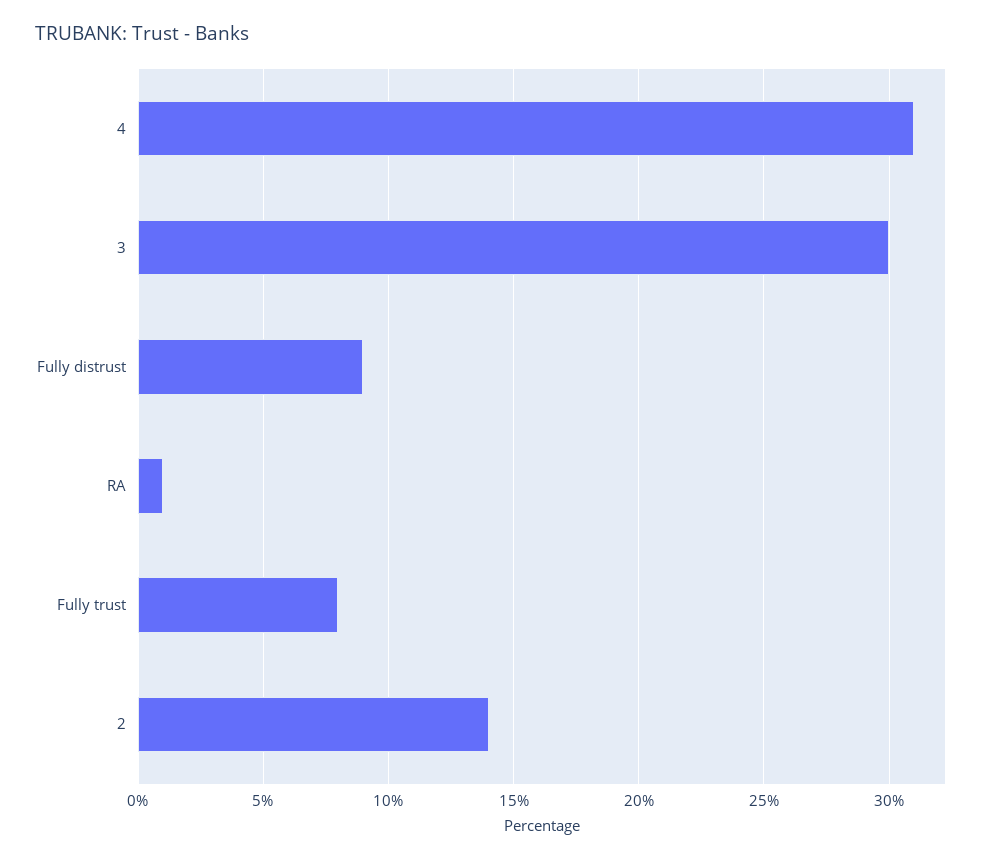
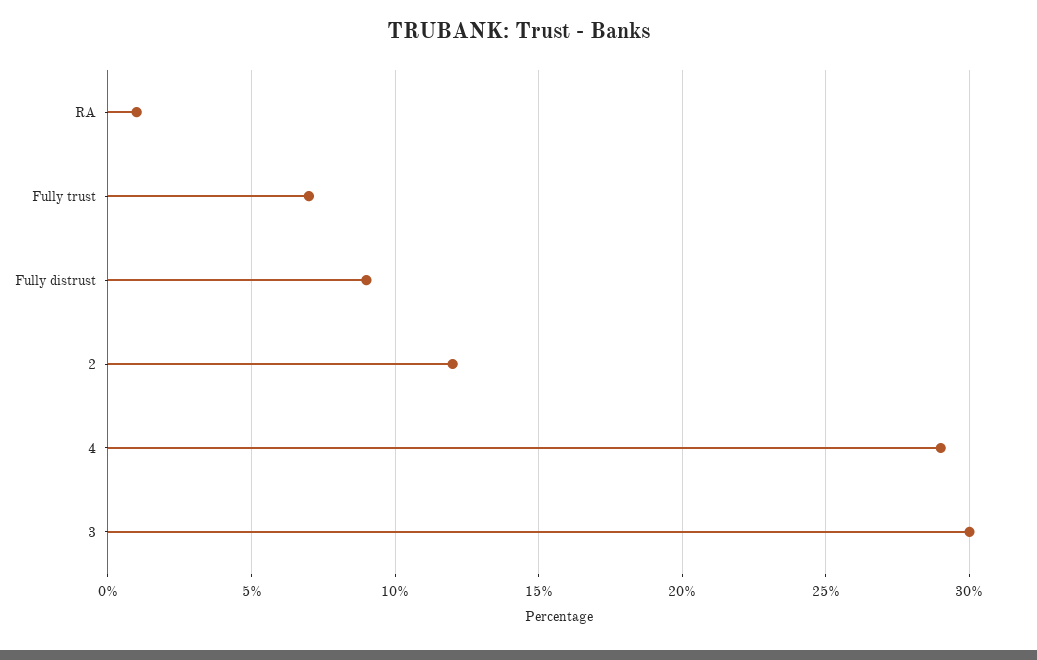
4: 31 -> 29
Fully trust: 8 -> 7
2: 14 -> 12

